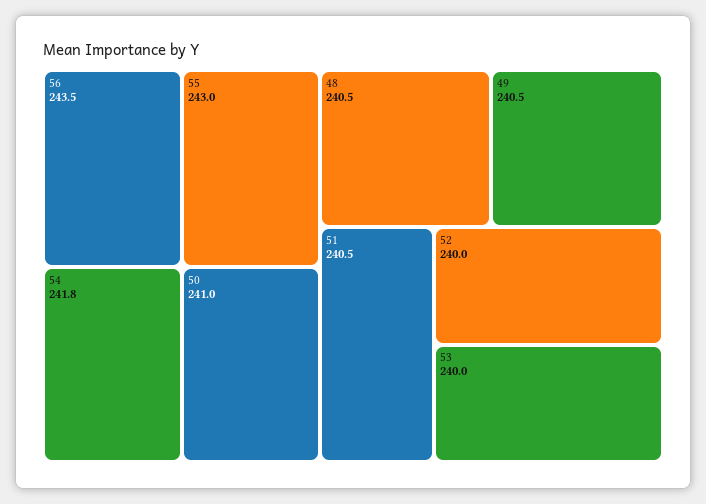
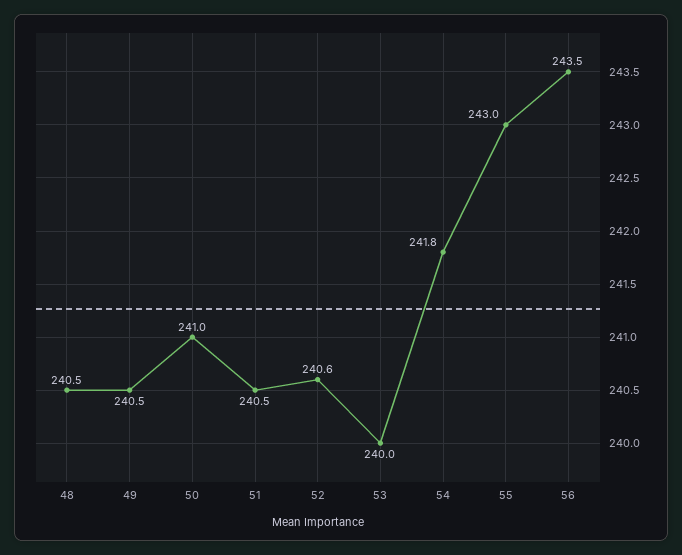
52: 240 -> 240.6

